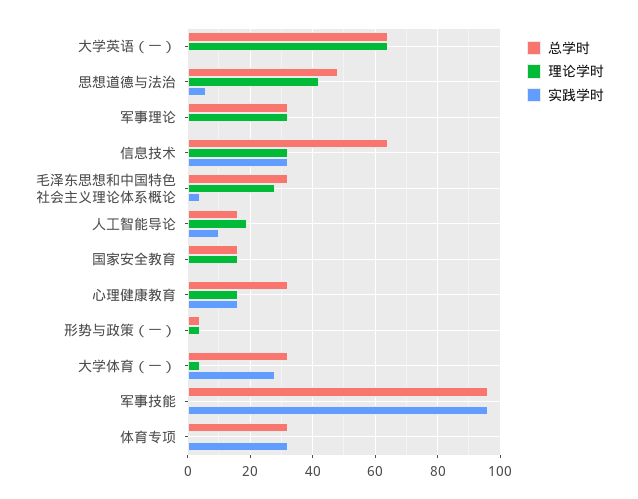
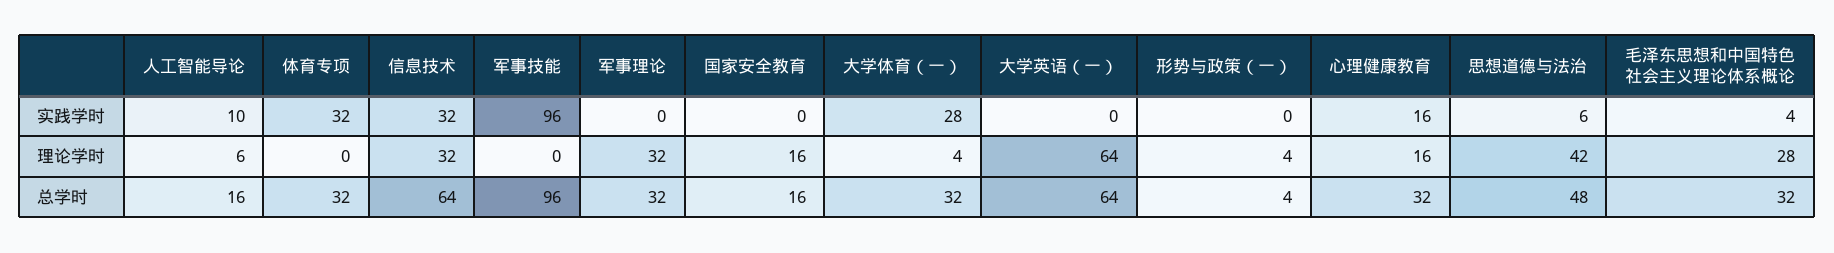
理论学时, 人工智能导论: 20 -> 6

